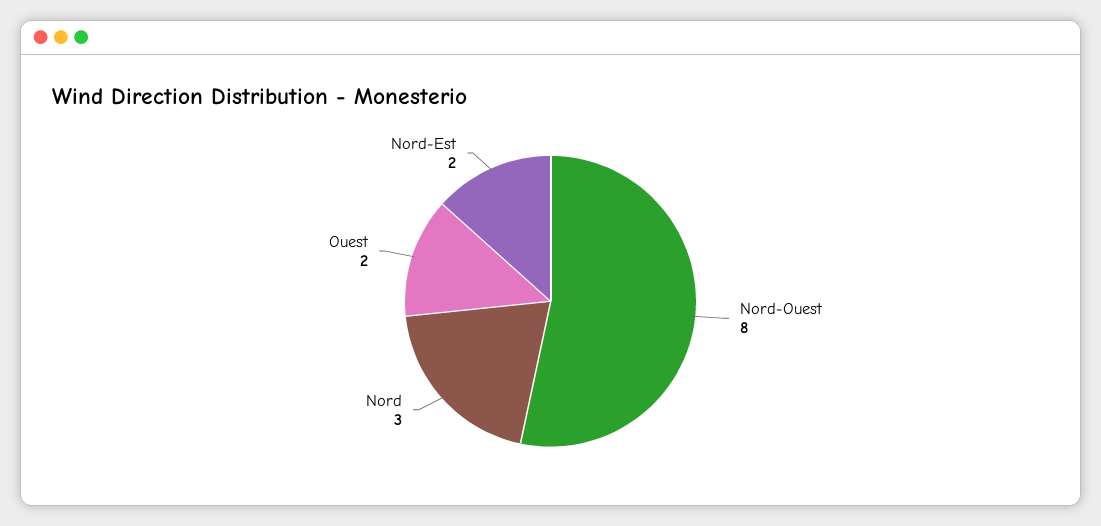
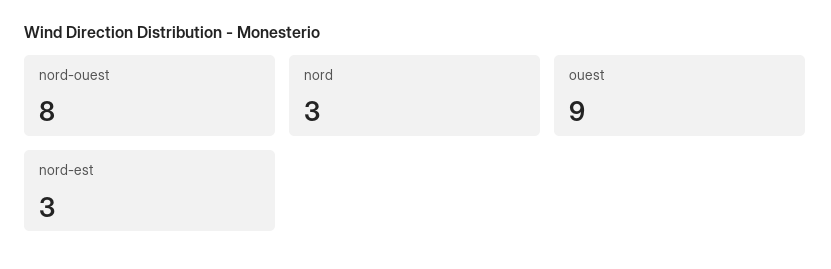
Ouest: 2 -> 9
Nord-Est: 2 -> 3

